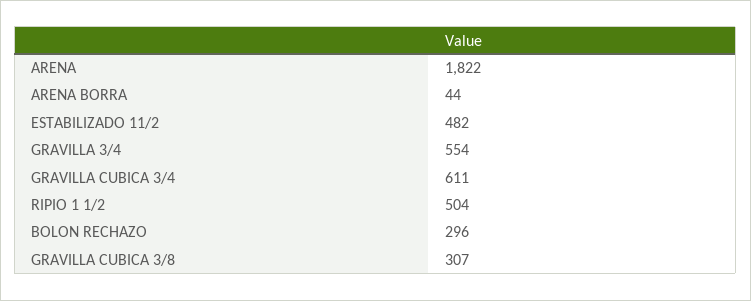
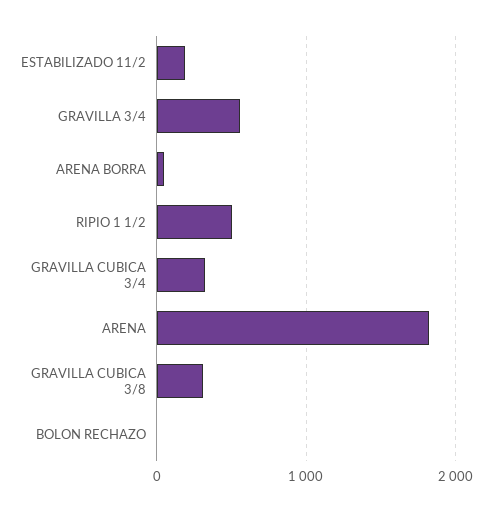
ESTABILIZADO 11/2: 482 -> 200
GRAVILLA CUBICA 3/4: 611 -> 300
BOLON RECHAZO: 296 -> 0

